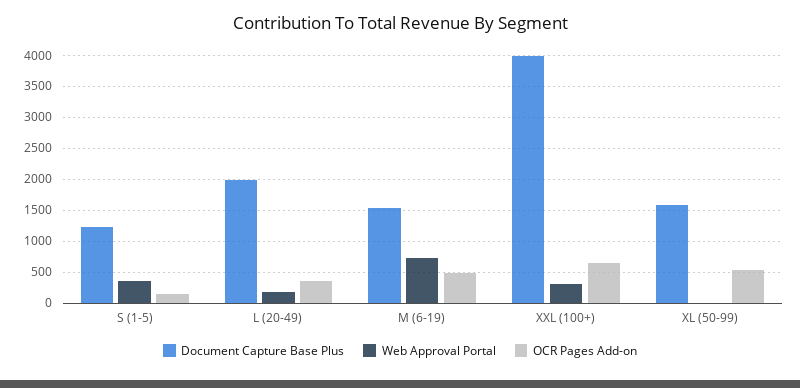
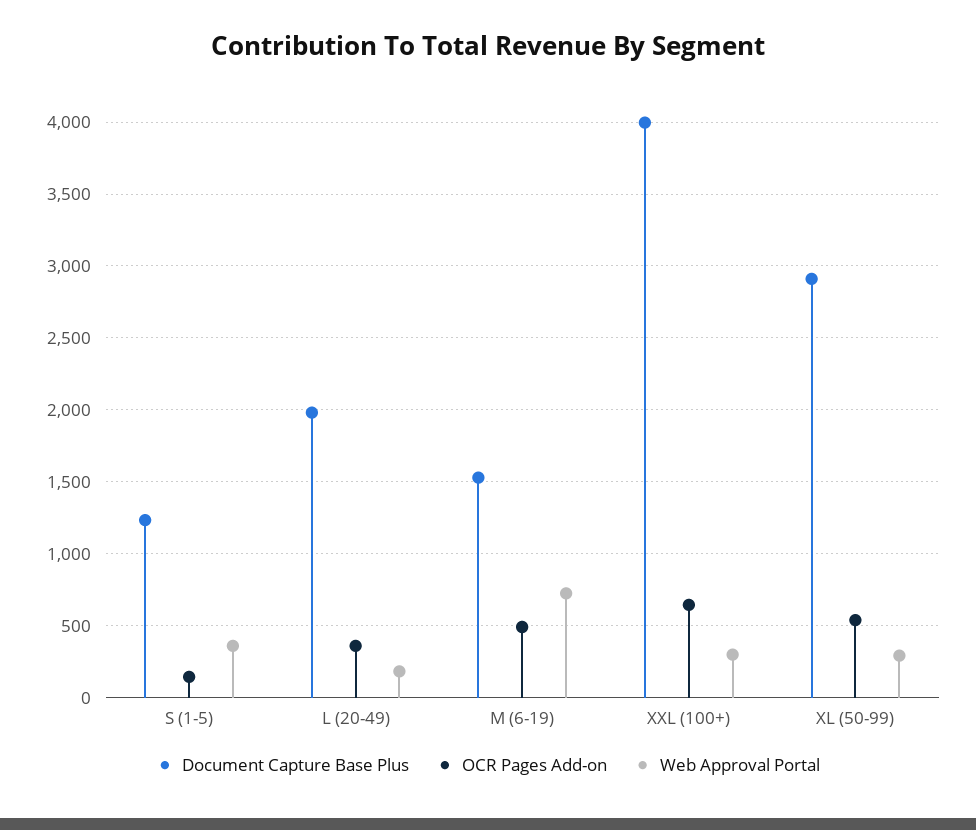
Document Capture Base Plus, XL (50-99): 1600 -> 2900
Web Approval Portal, XL (50-99): 0 -> 300

